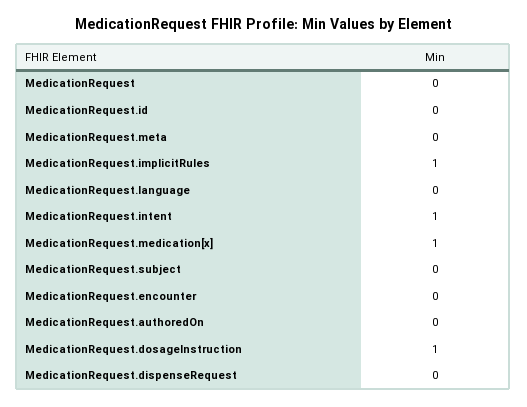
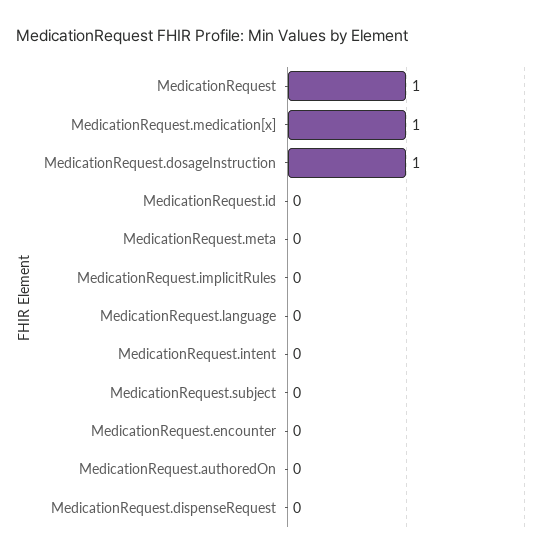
MedicationRequest: 0 -> 1
MedicationRequest.implicitRules: 1 -> 0
MedicationRequest.intent: 1 -> 0

